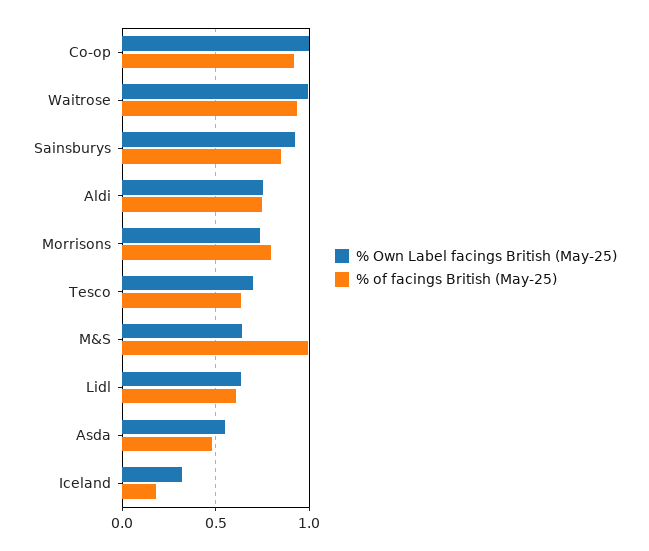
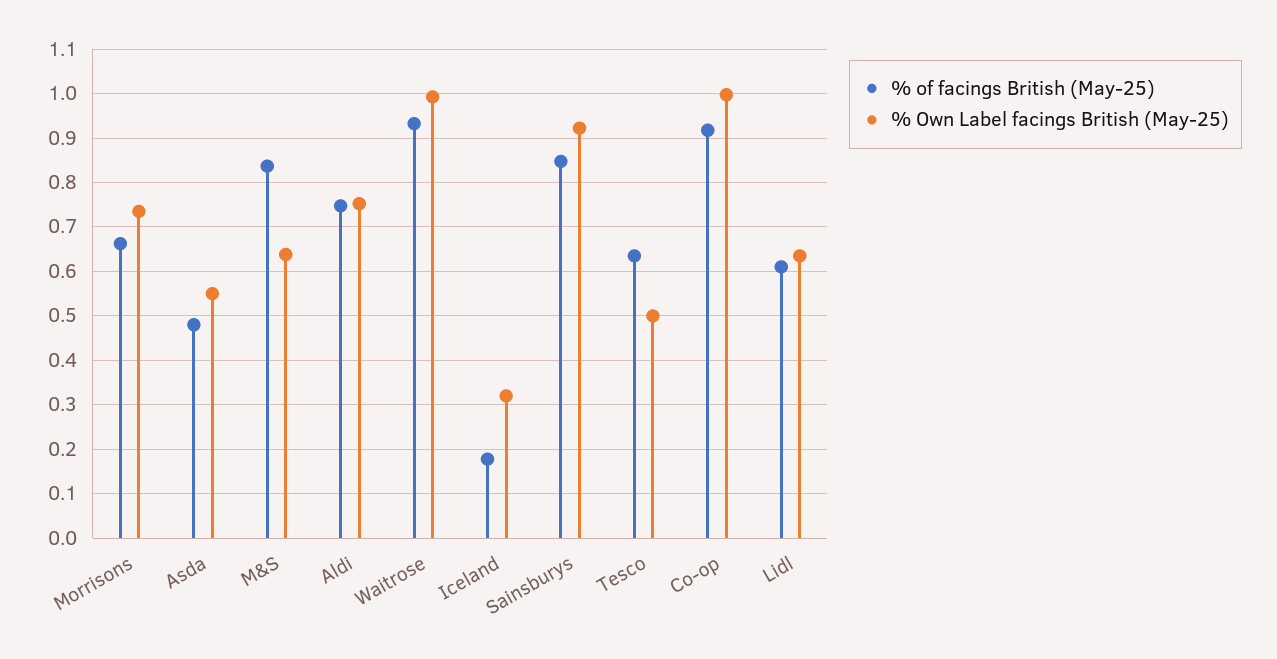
% of facings British (May-25), Morrisons: 0.8 -> 0.66
% Own Label facings British (May-25), Tesco: 0.7 -> 0.5
% of facings British (May-25), M&S: 1 -> 0.84

